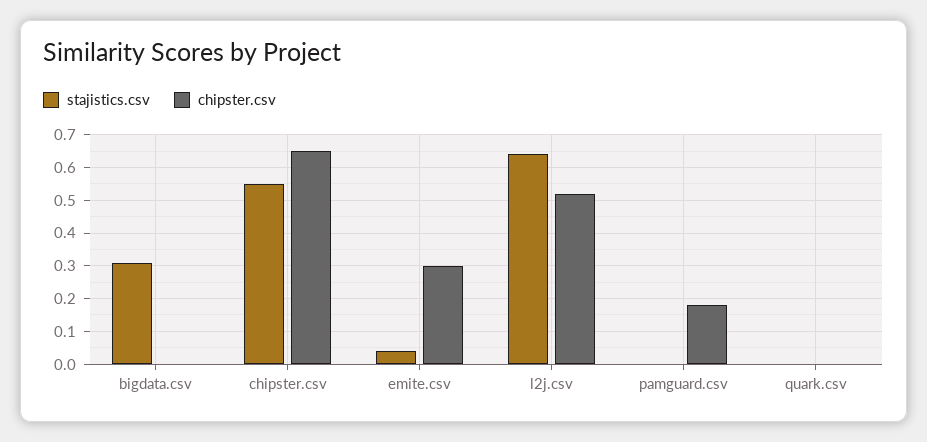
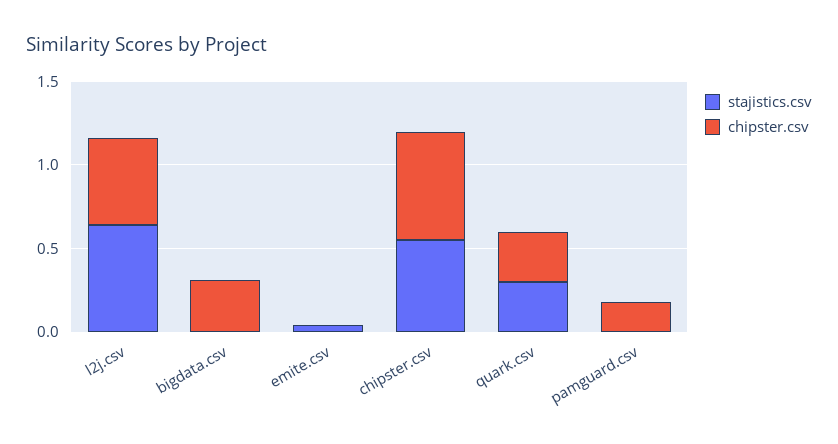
stajistics.csv, bigdata.csv: 0.3 -> 0
chipster.csv, bigdata.csv: 0 -> 0.3
chipster.csv, emite.csv: 0.3 -> 0
stajistics.csv, quark.csv: 0 -> 0.3
chipster.csv, quark.csv: 0 -> 0.3

